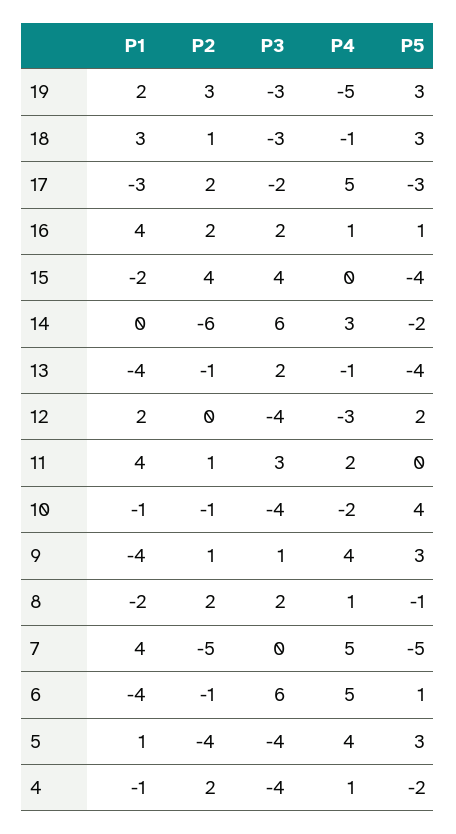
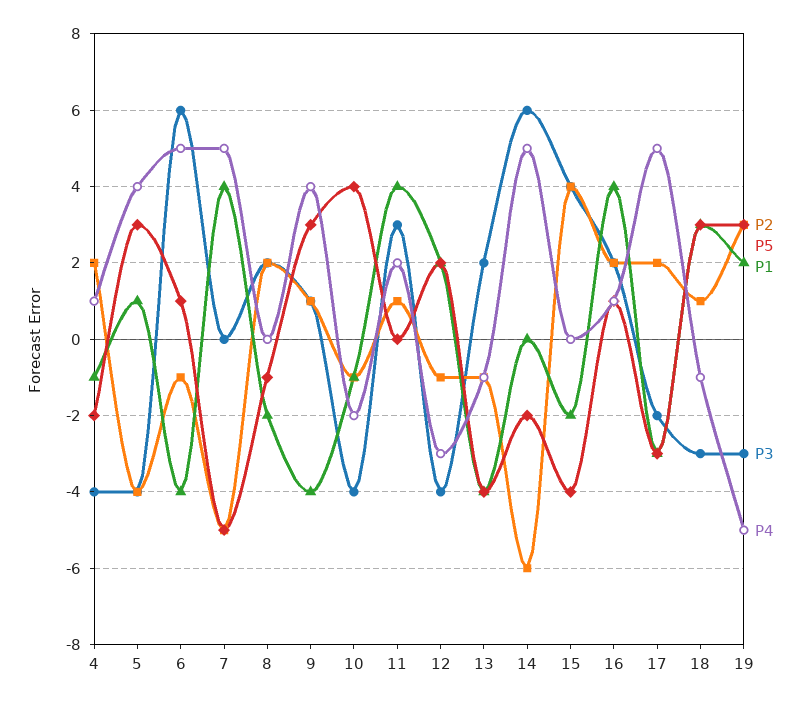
P4, 14: 3 -> 5
P2, 12: 0 -> -1
P4, 8: 1 -> 0

